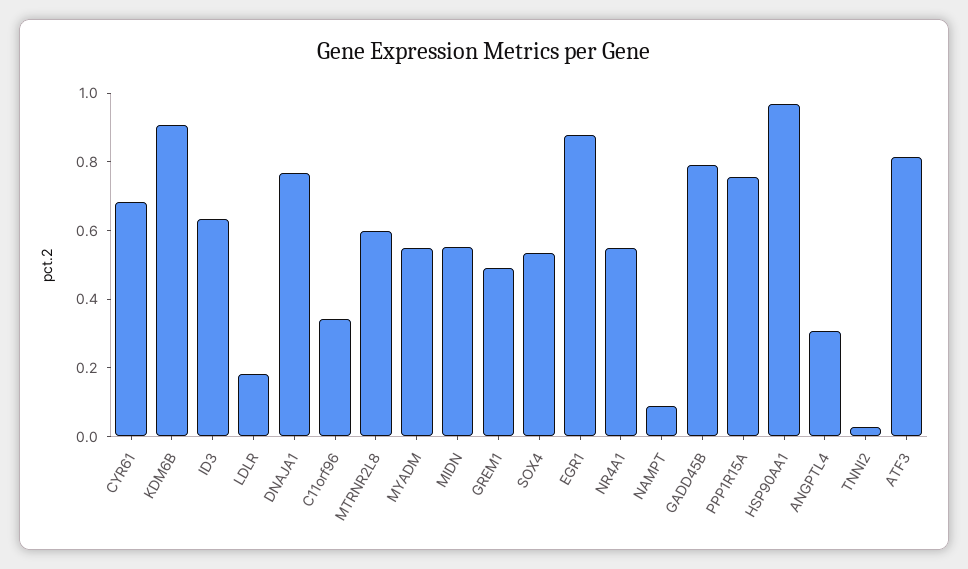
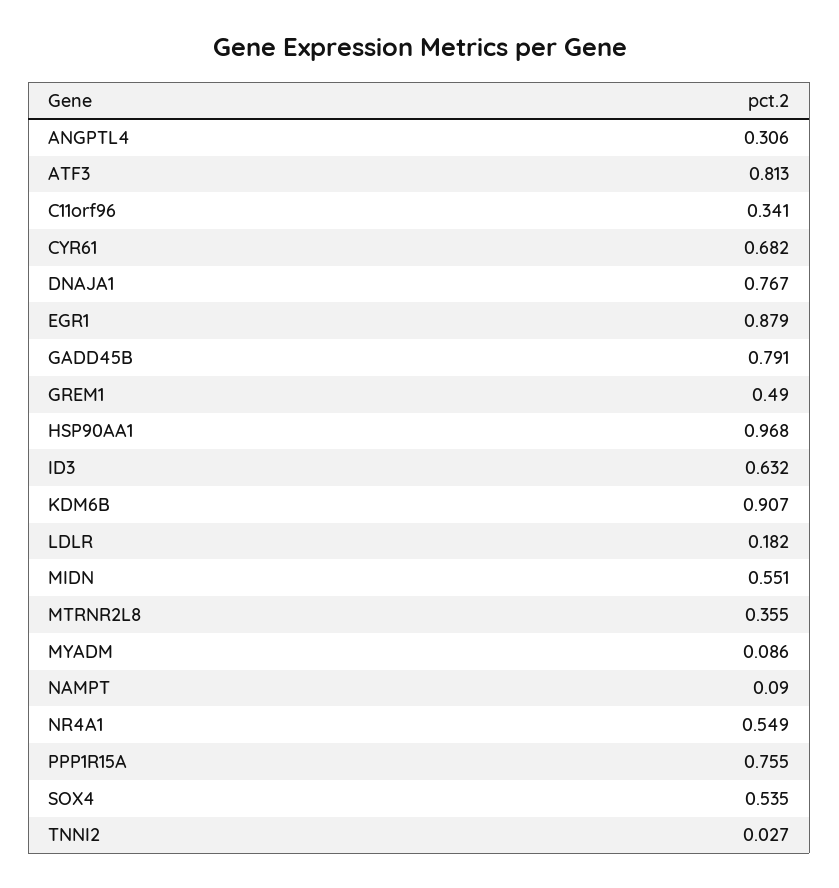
MTRNR2L8: 0.6 -> 0.355
MYADM: 0.55 -> 0.086

